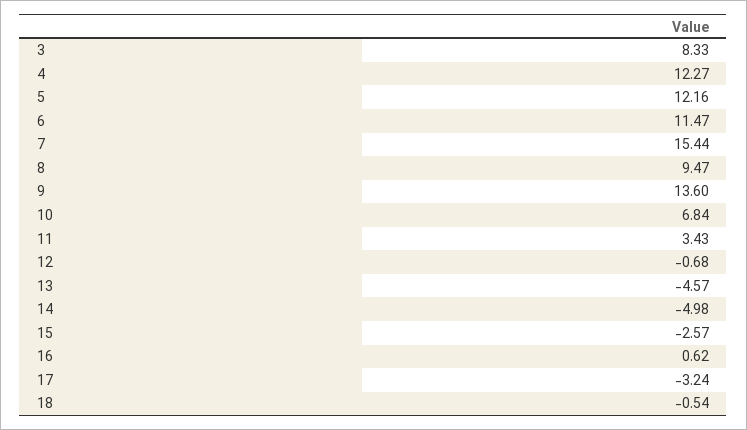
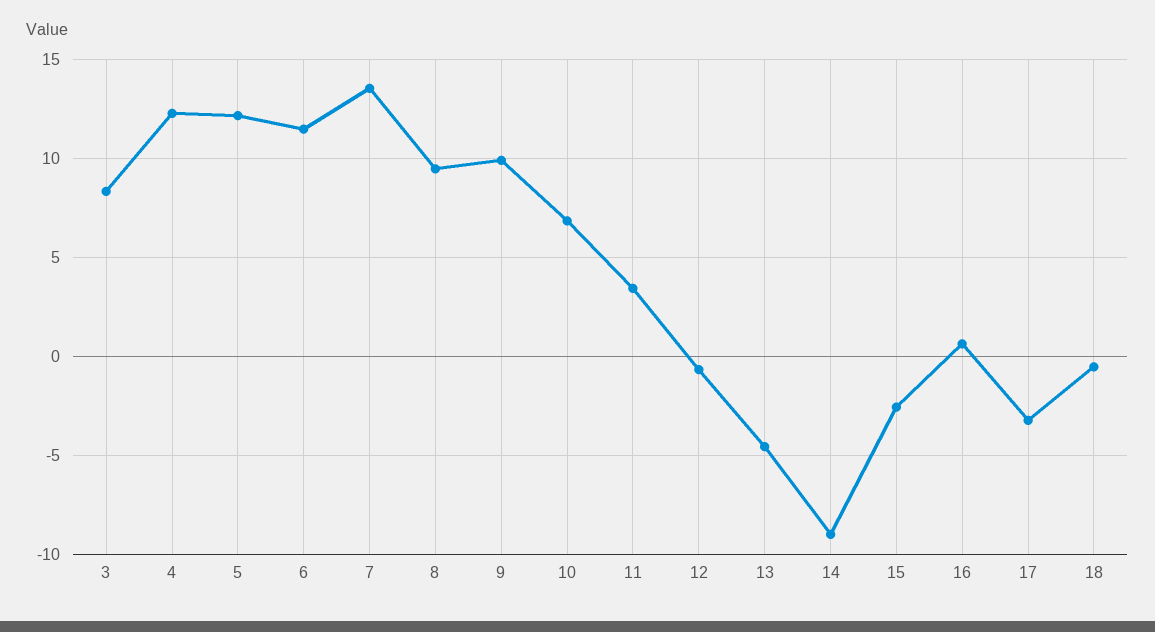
7: 15.44 -> 13.5
9: 13.6 -> 10
14: -4.98 -> -9

